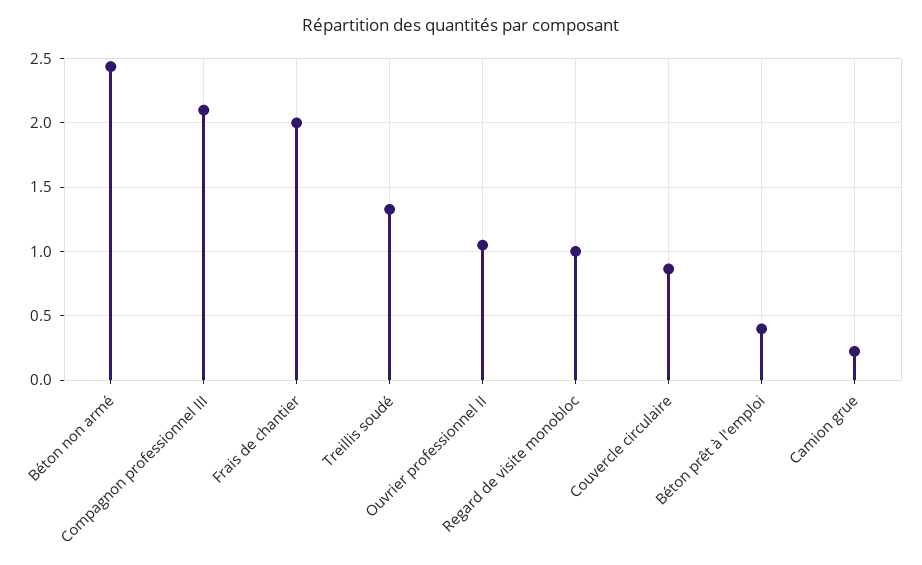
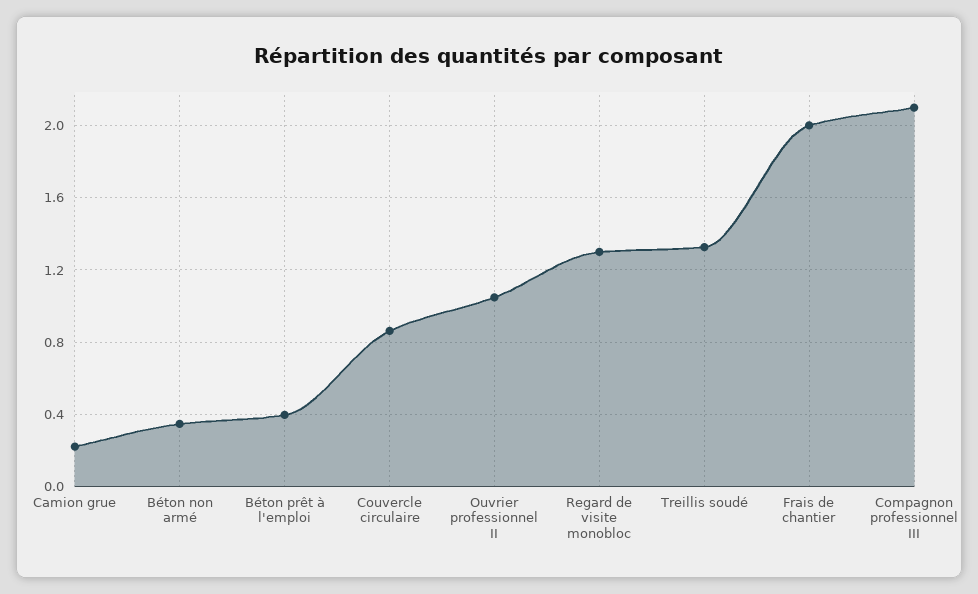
Béton non armé: 2.45 -> 0.35
Regard de visite monobloc: 1 -> 1.3

